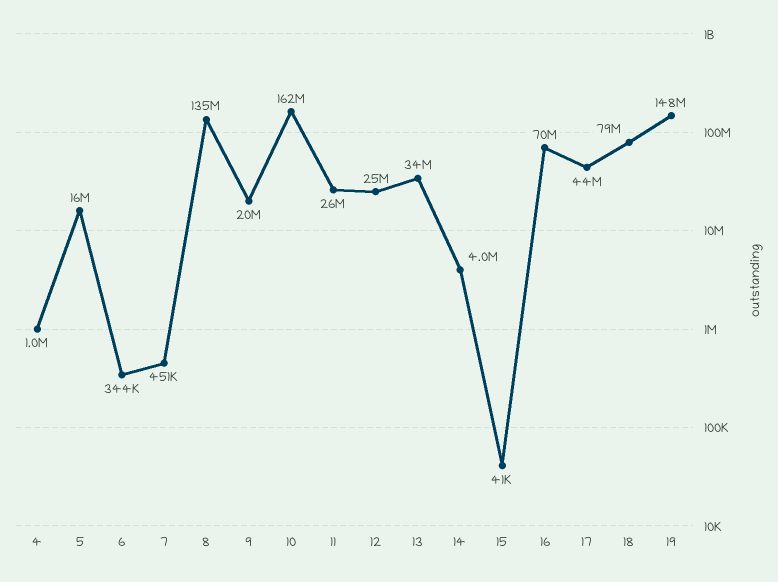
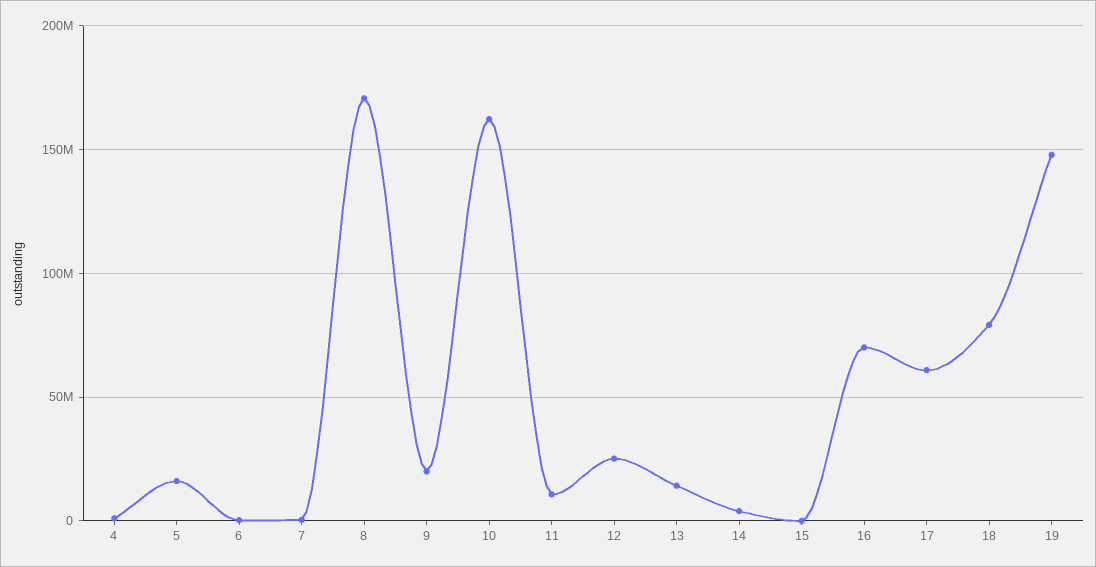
8: 135000000 -> 170000000
11: 26000000 -> 10000000
13: 34000000 -> 15000000
17: 44000000 -> 60000000

